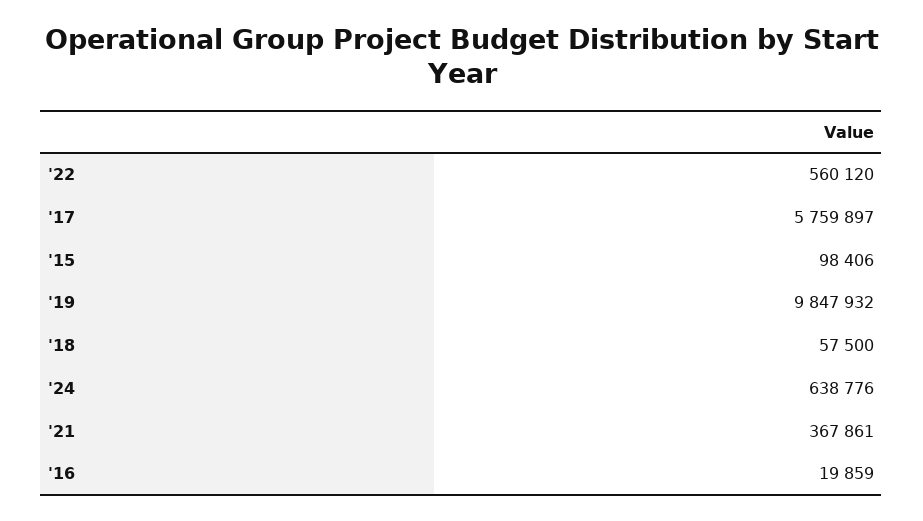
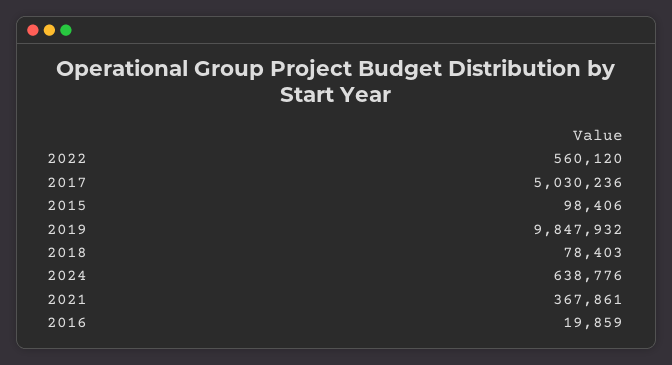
'17: 5759897 -> 5030236
'18: 57500 -> 78403

